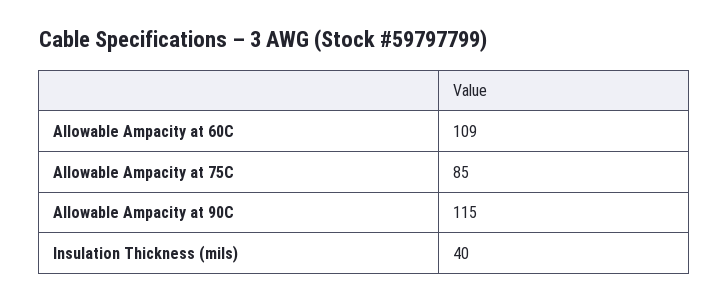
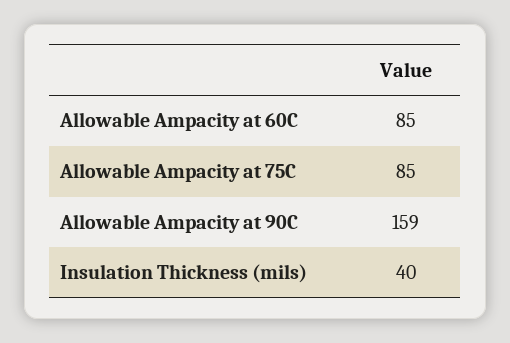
Allowable Ampacity at 60C: 109 -> 85
Allowable Ampacity at 90C: 115 -> 159

